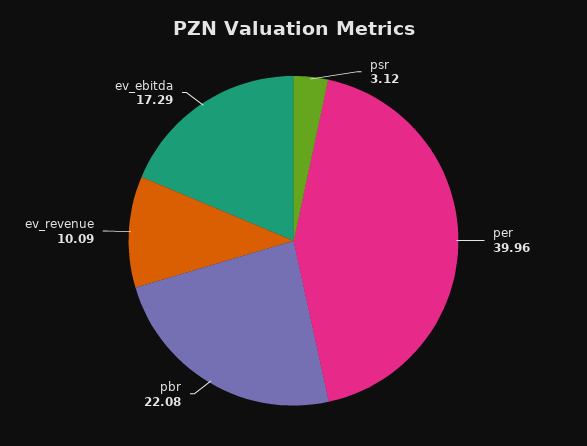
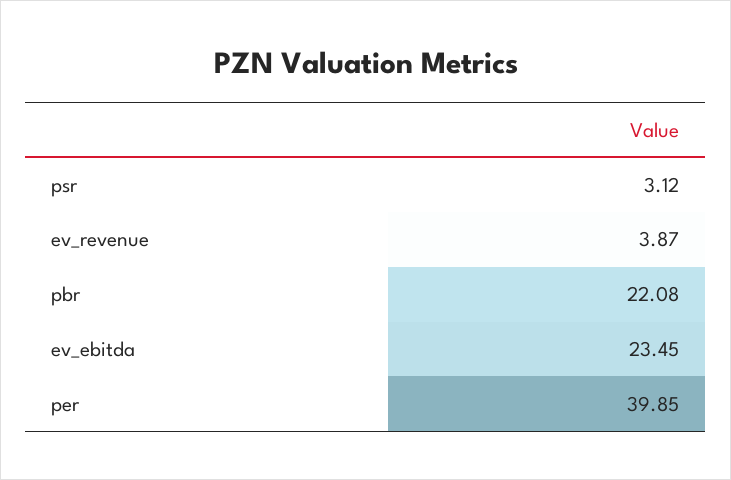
per: 39.96 -> 39.85
ev_revenue: 10.09 -> 3.87
ev_ebitda: 17.29 -> 23.45

